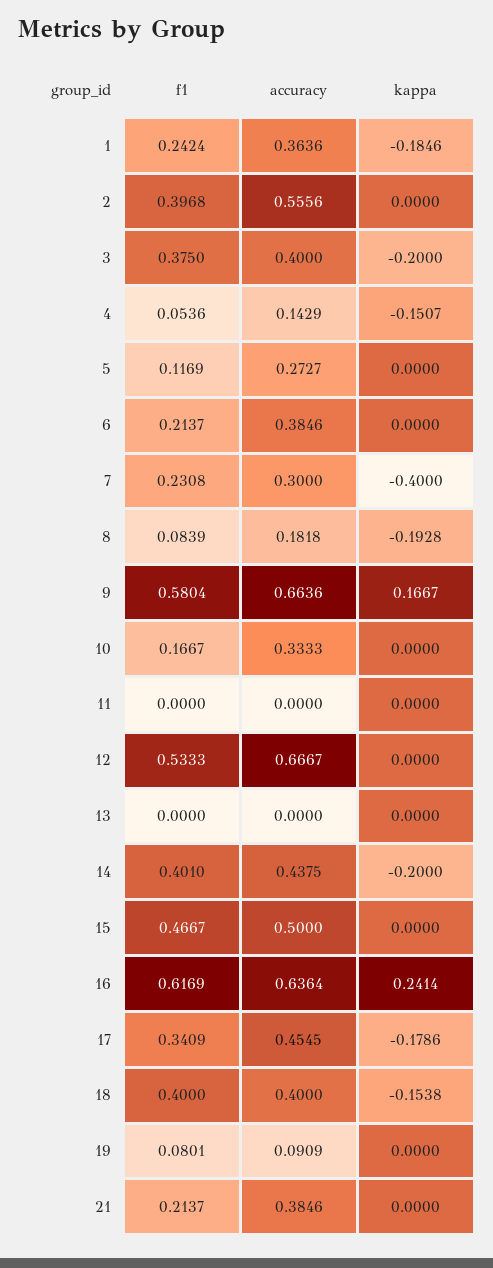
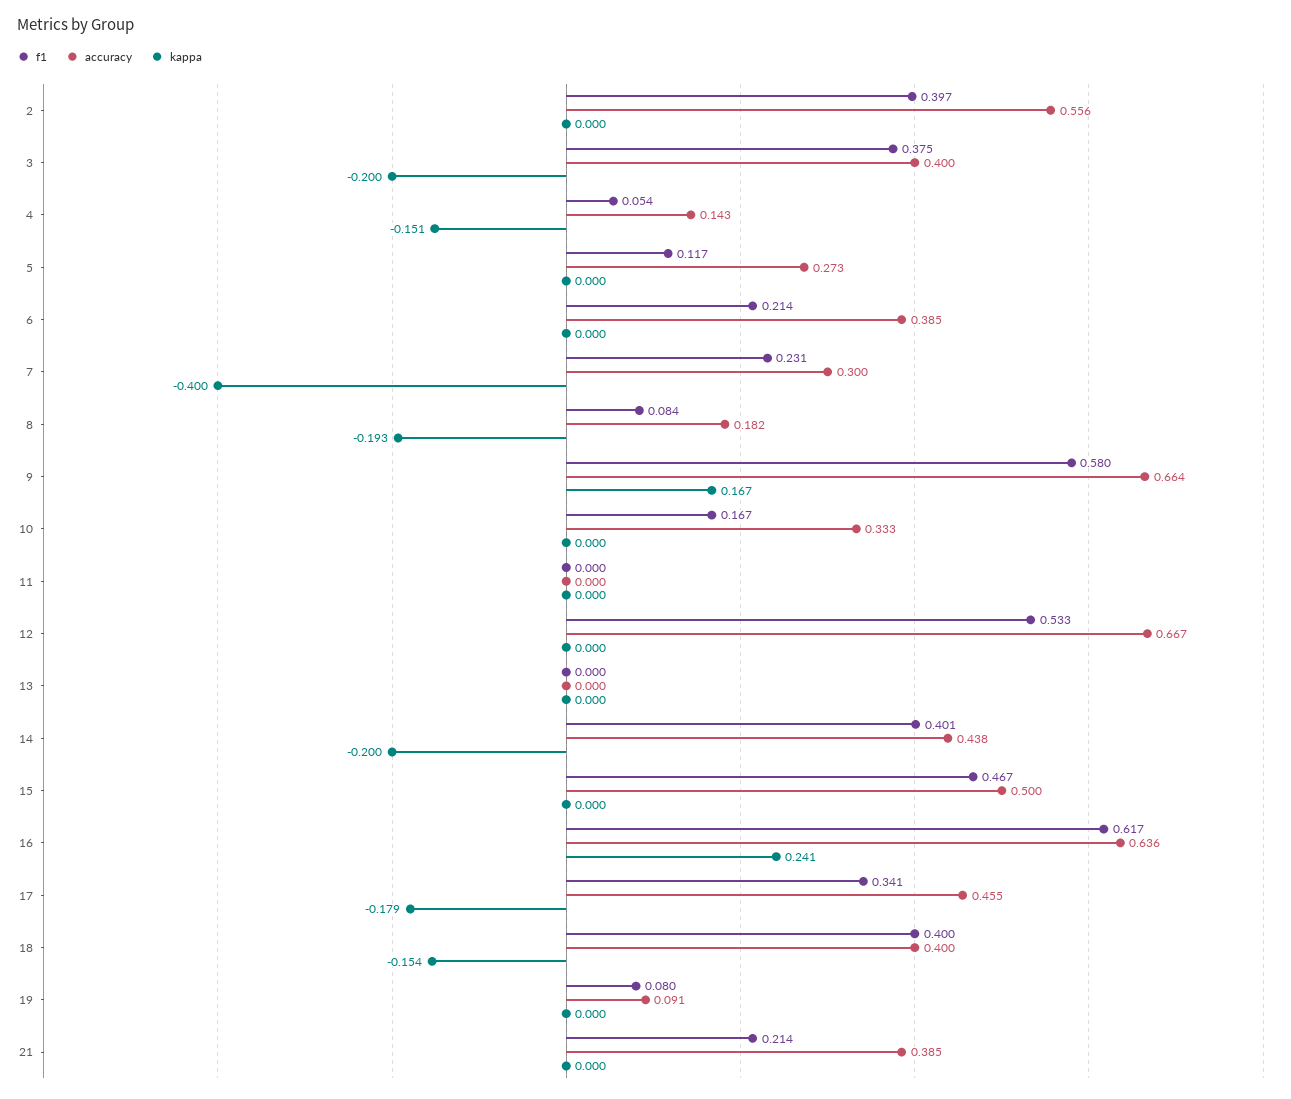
f1, 1: 0.2424 -> none
accuracy, 1: 0.3636 -> none
kappa, 1: -0.1846 -> none

